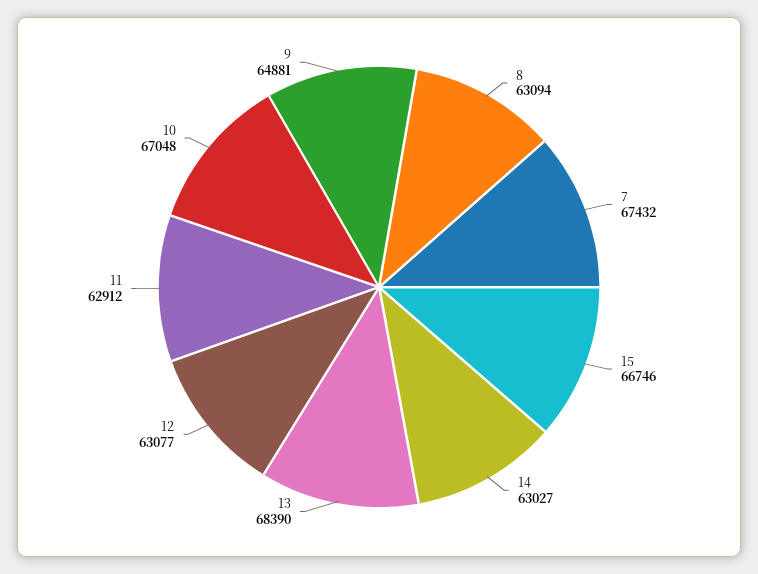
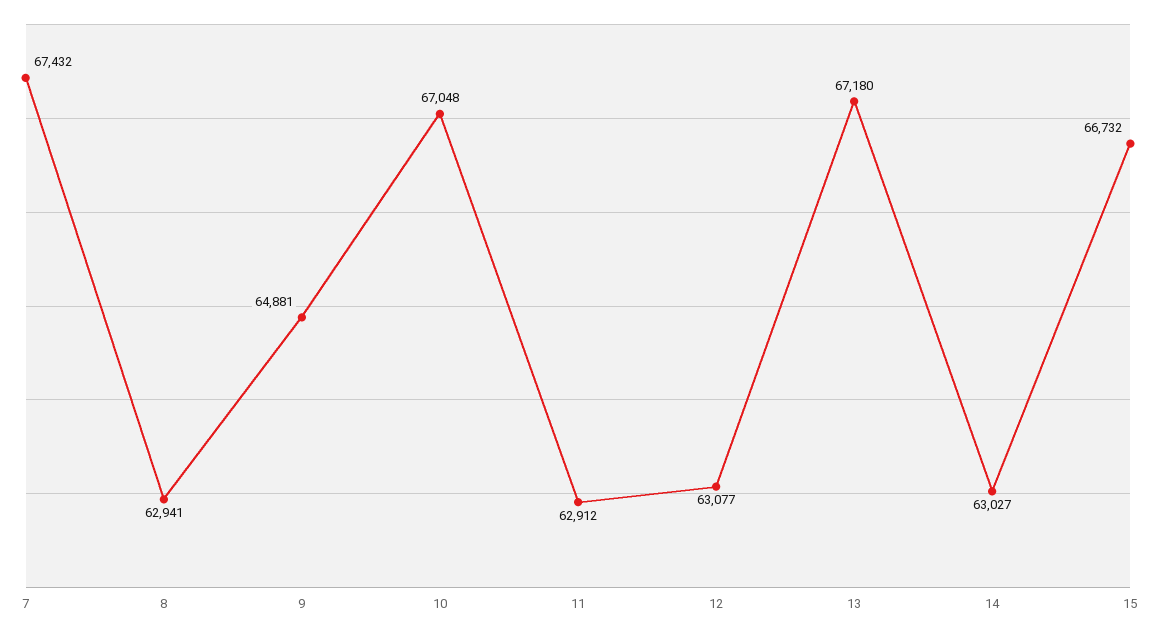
8: 63094 -> 62941
15: 66746 -> 66732
13: 68390 -> 67180

